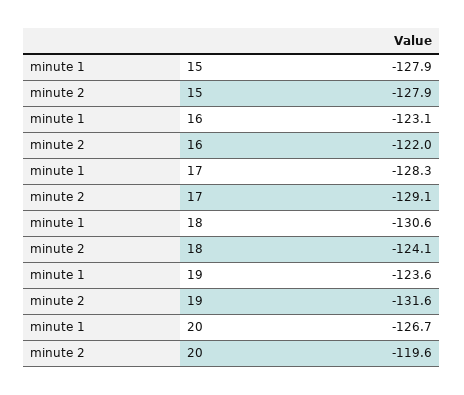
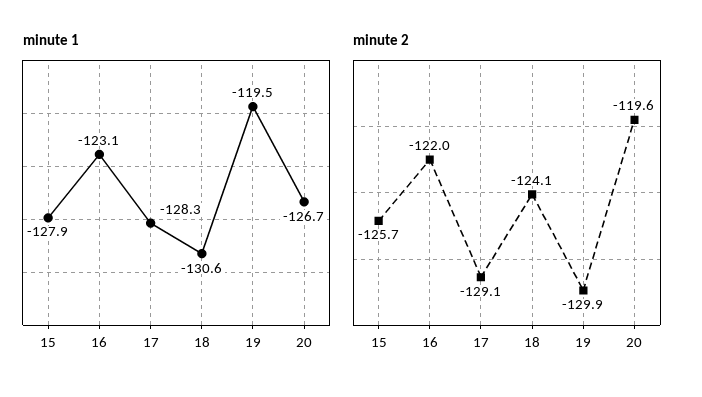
minute 2, 15: -127.9 -> -125.7
minute 1, 19: -123.6 -> -119.5
minute 2, 19: -131.6 -> -129.9

